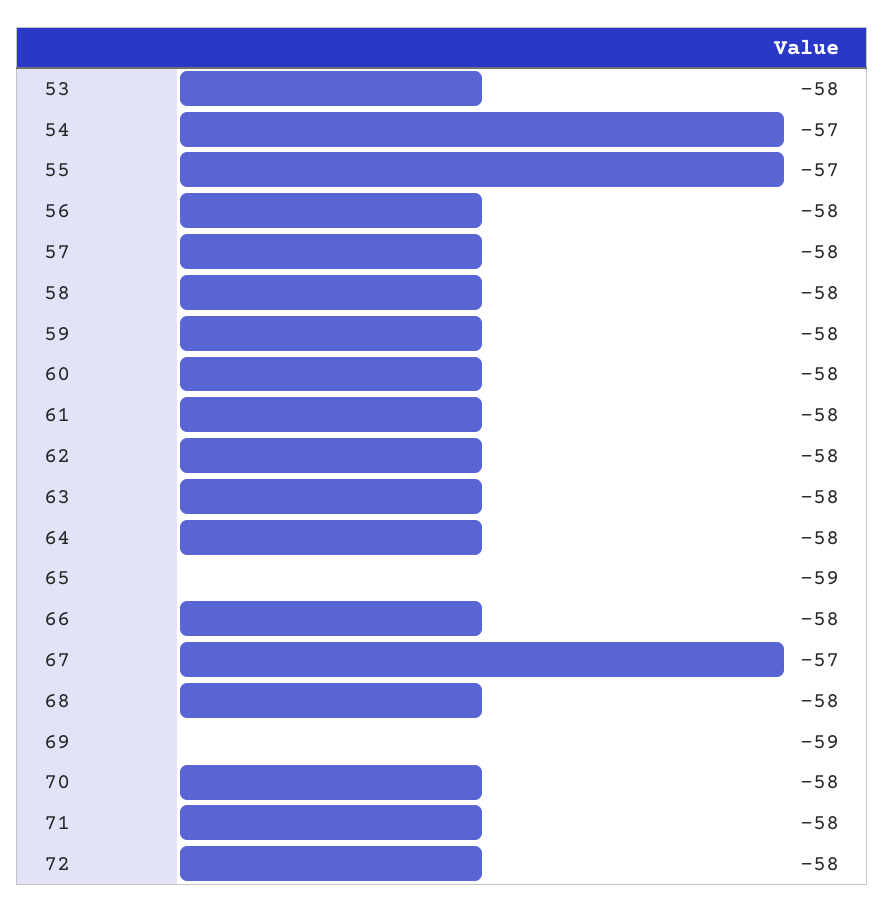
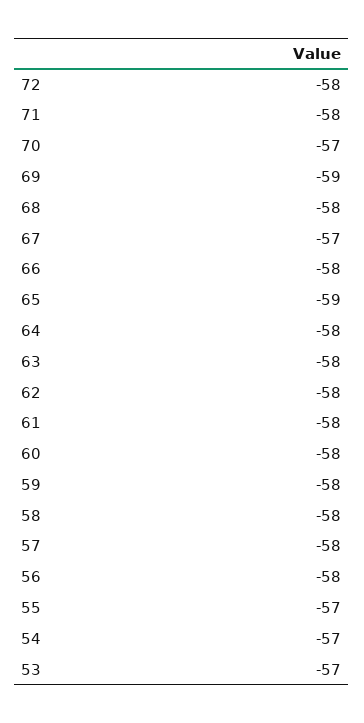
53: -58 -> -57
70: -58 -> -57

